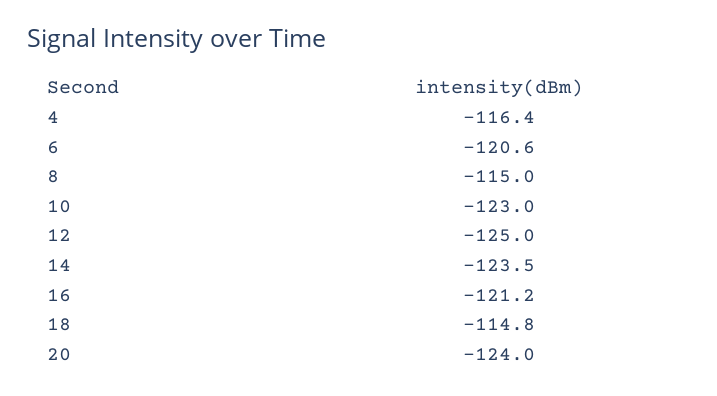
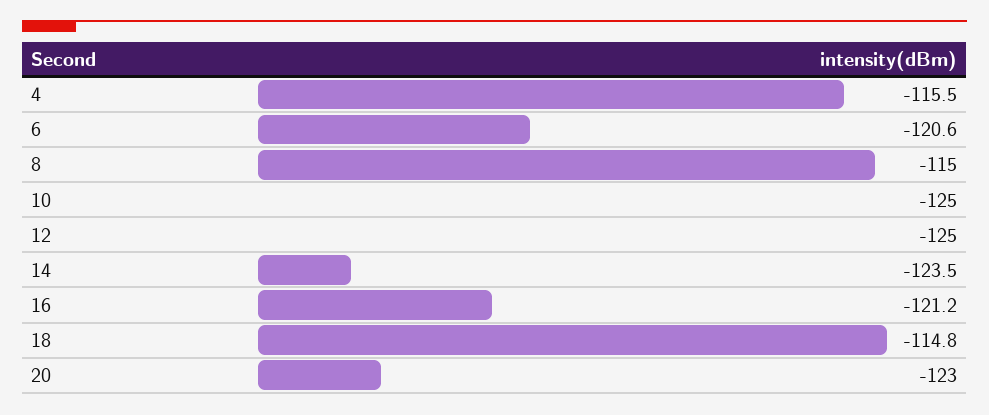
4: -116.4 -> -115.5
10: -123 -> -125
20: -124 -> -123

